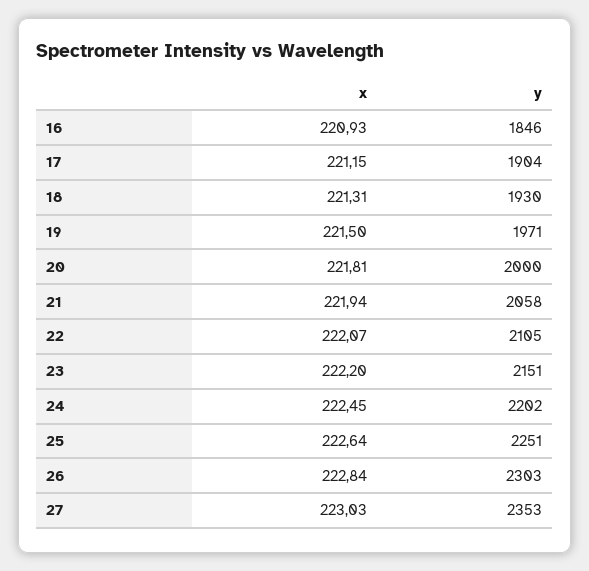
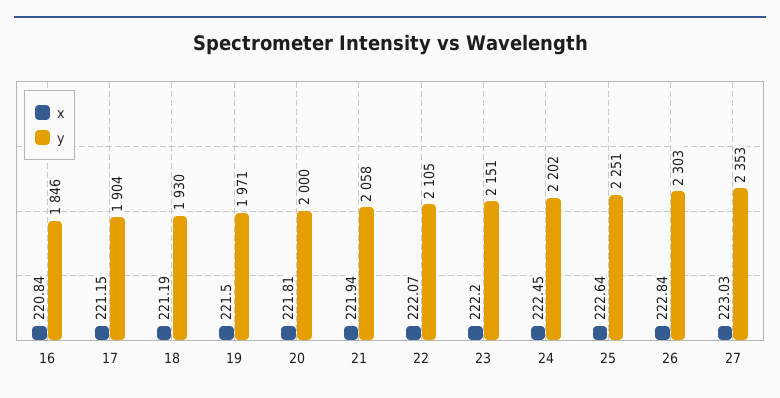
x, 16: 220.93 -> 220.84
x, 18: 221.31 -> 221.19

